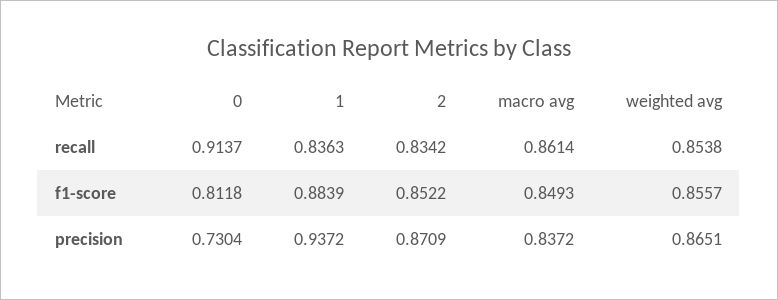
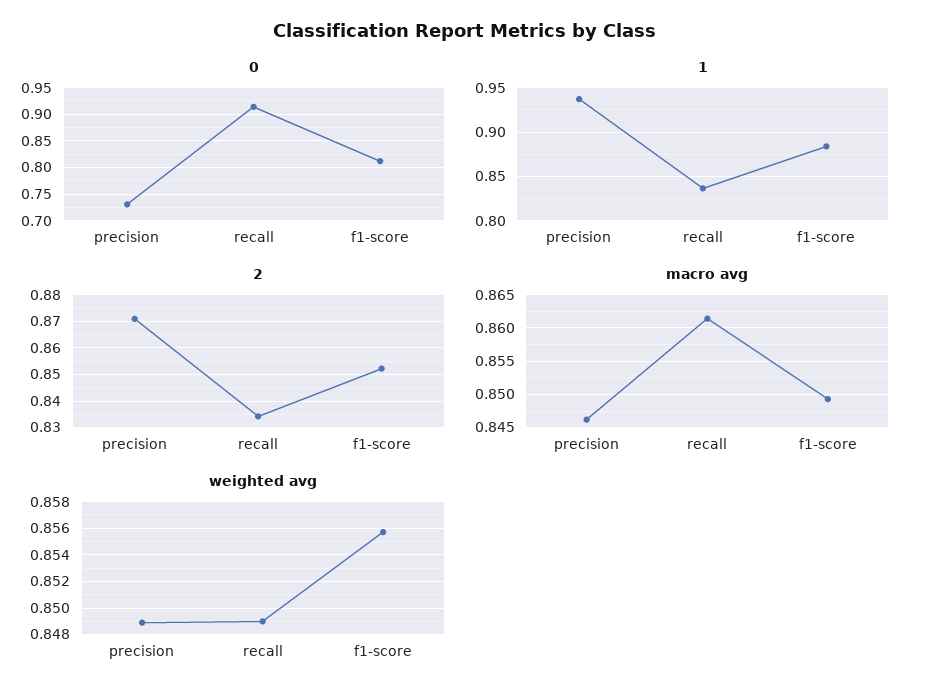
weighted avg, recall: 0.8538 -> 0.849
macro avg, precision: 0.8372 -> 0.846
weighted avg, precision: 0.8651 -> 0.849

